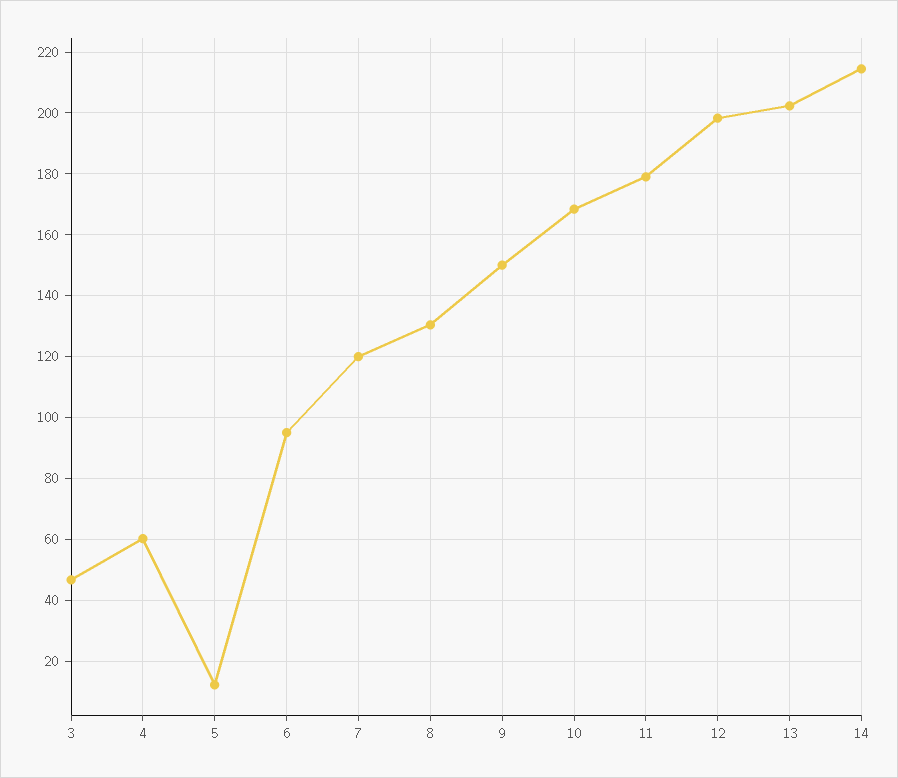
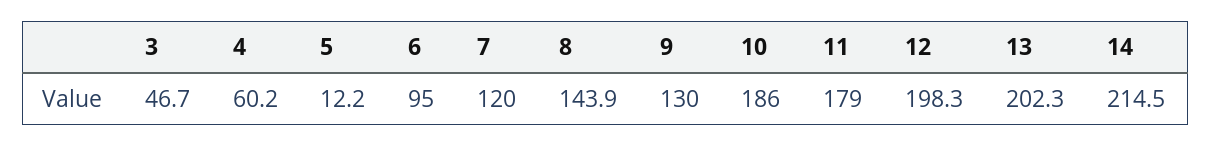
8: 130 -> 143.9
9: 150 -> 130
10: 168 -> 186

